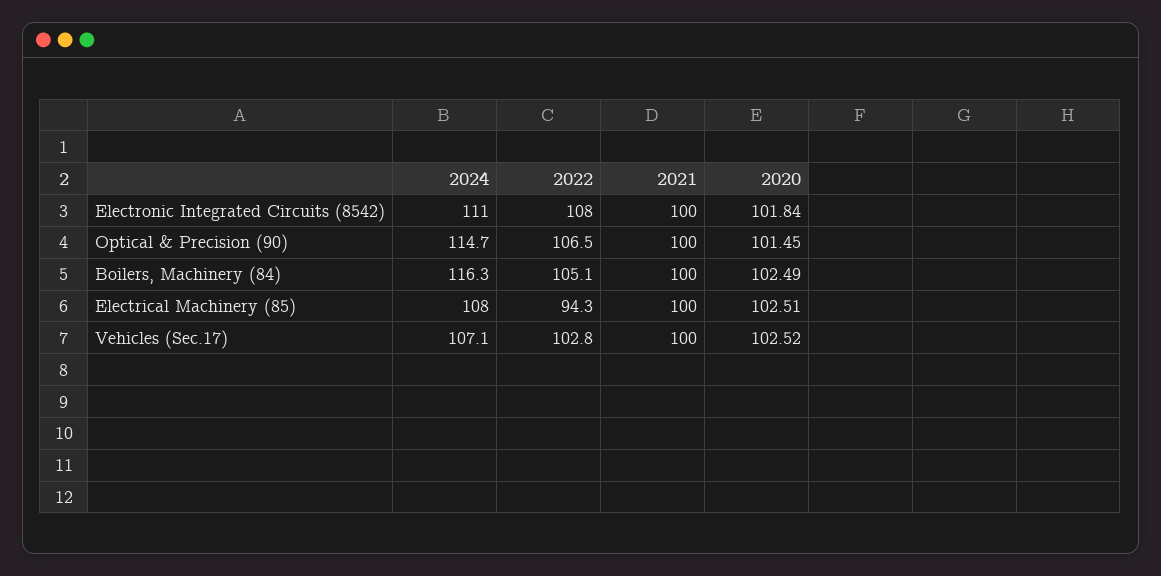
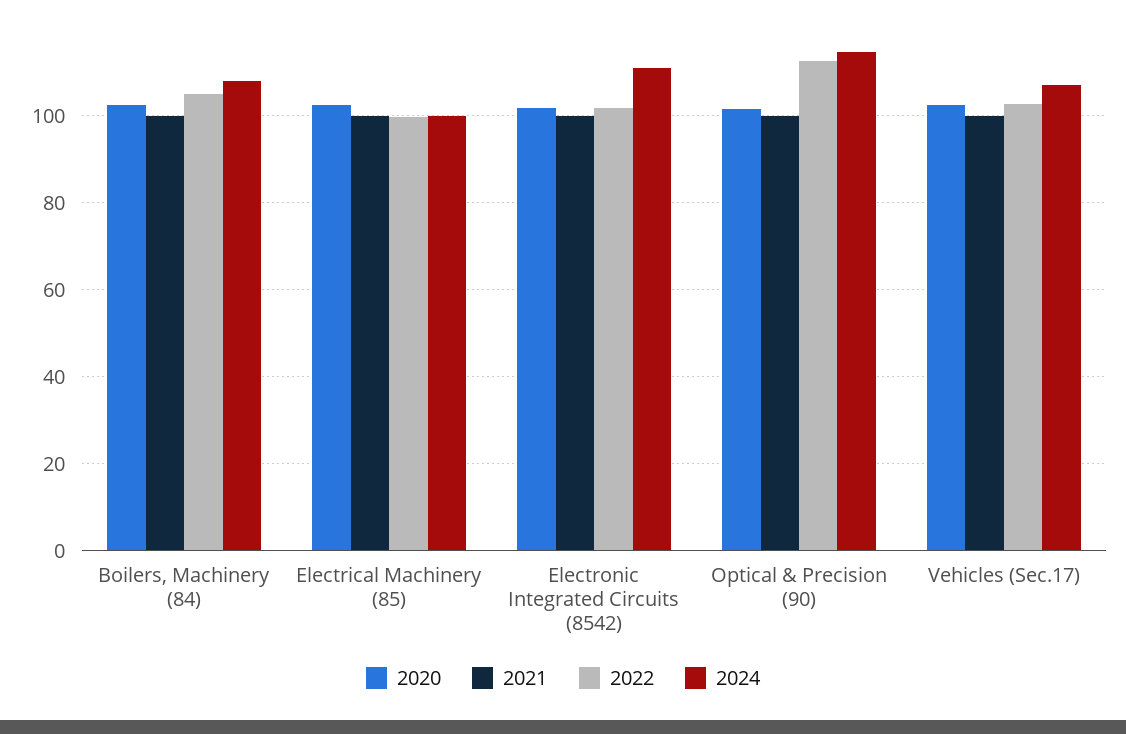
2022, Electronic Integrated Circuits (8542): 108 -> 102
2022, Optical & Precision (90): 106.5 -> 112
2024, Boilers, Machinery (84): 116.3 -> 108
2024, Electrical Machinery (85): 108 -> 100
2022, Electrical Machinery (85): 94.3 -> 100

